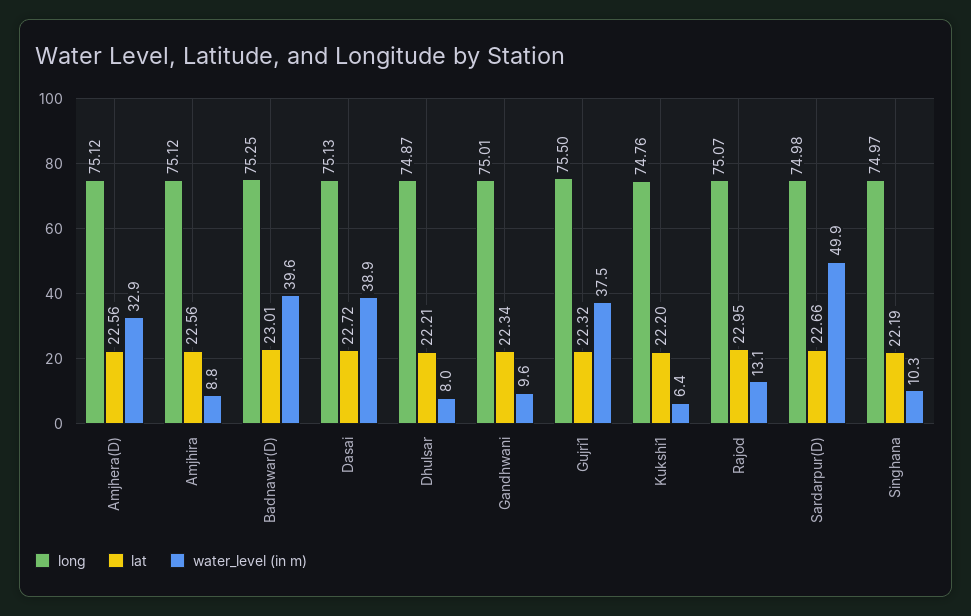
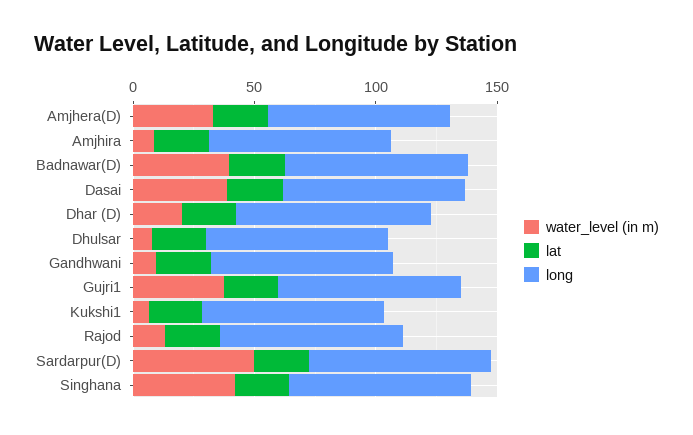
water_level (in m), Singhana: 10.3 -> 40
water_level (in m), Dhar (D): none -> 20
lat, Dhar (D): none -> 20
long, Dhar (D): none -> 80

